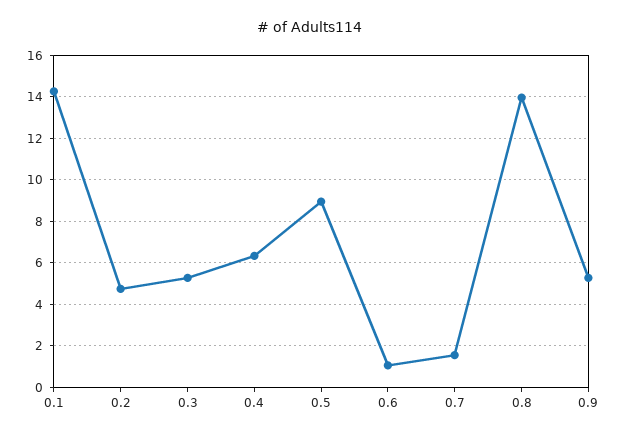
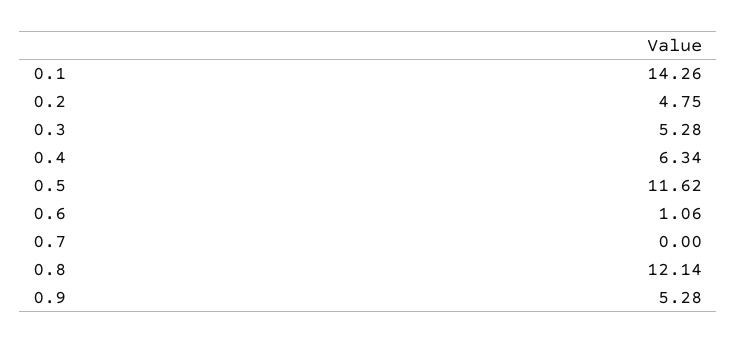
0.5: 9 -> 11.62
0.7: 1.5 -> 0
0.8: 14 -> 12.14

